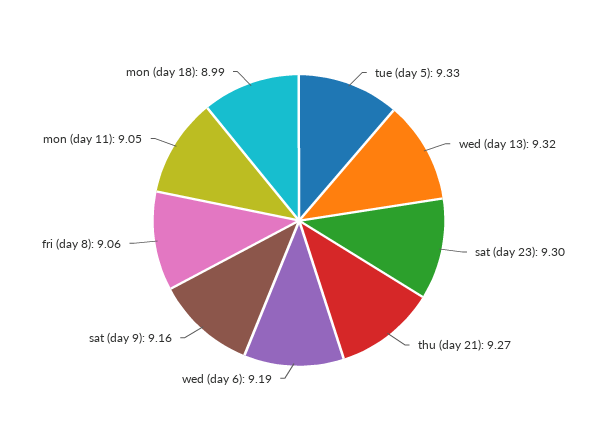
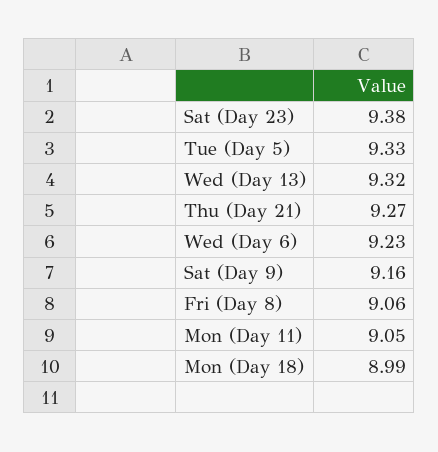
sat (day 23): 9.3 -> 9.38
wed (day 6): 9.19 -> 9.23

